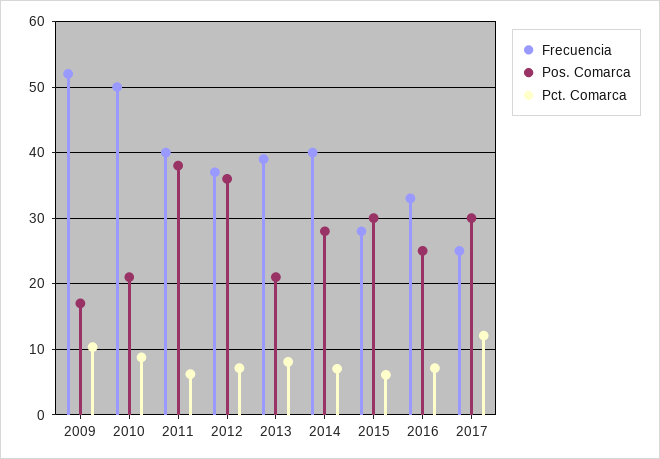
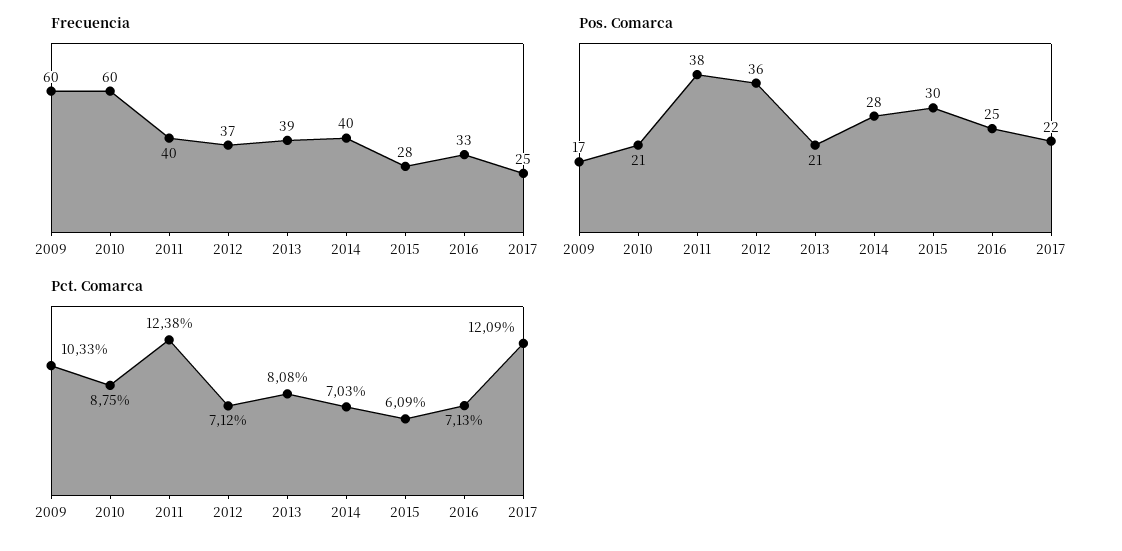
Frecuencia, 2009: 52 -> 60
Frecuencia, 2010: 50 -> 60
Pct. Comarca, 2011: 6 -> 12.38
Pos. Comarca, 2017: 30 -> 22

